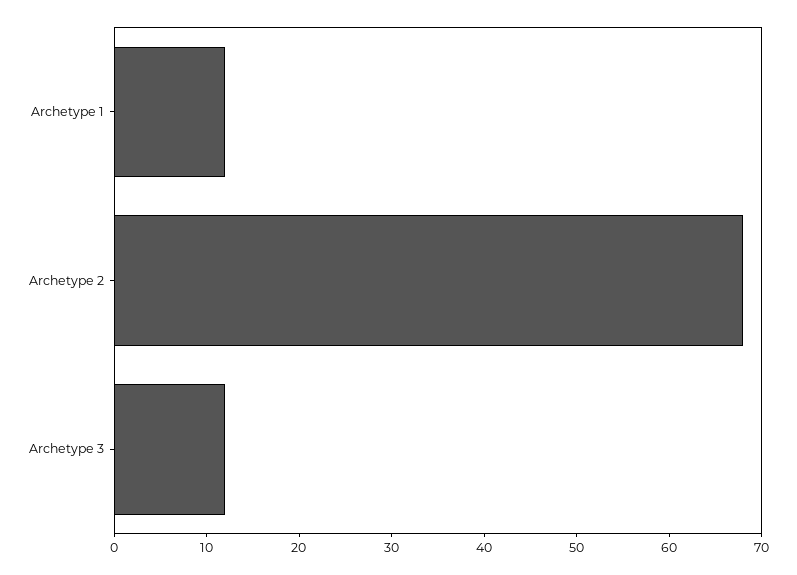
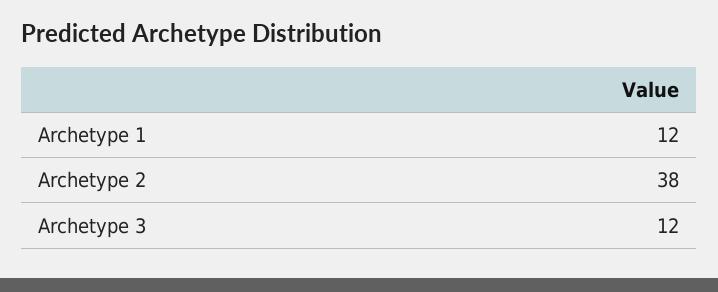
Archetype 2: 68 -> 38

